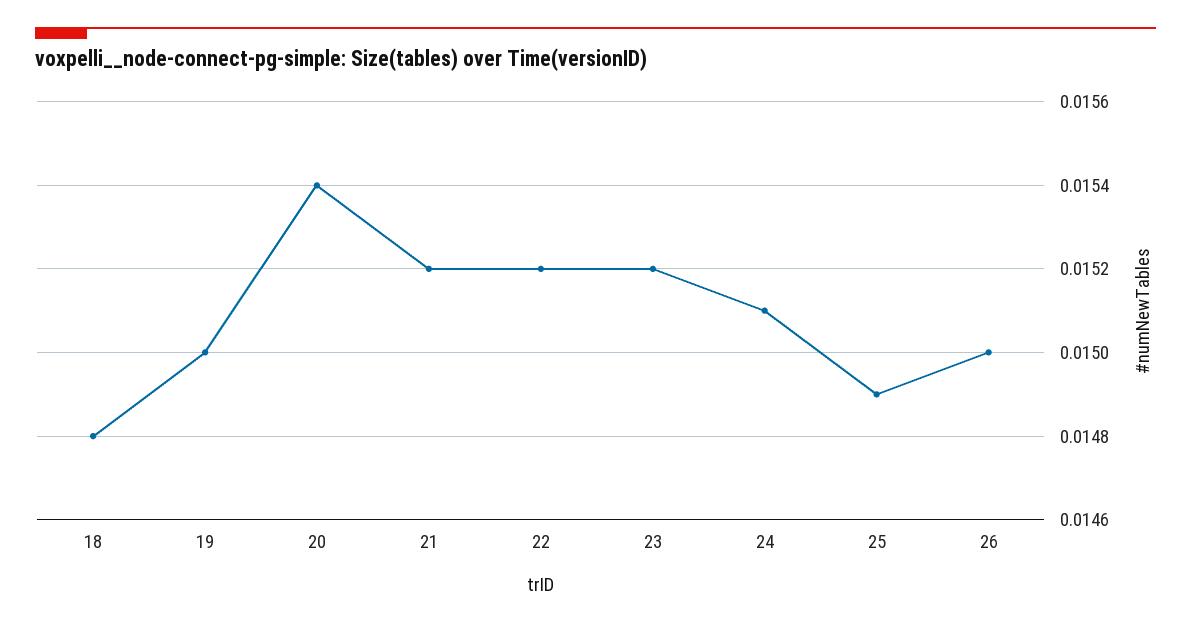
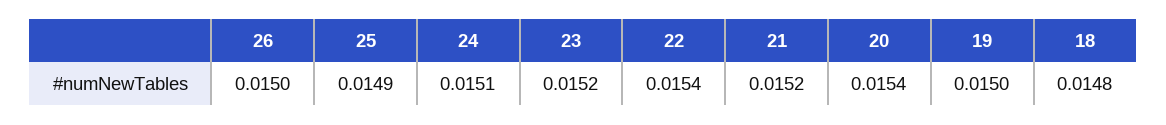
22: 0.0152 -> 0.0154

